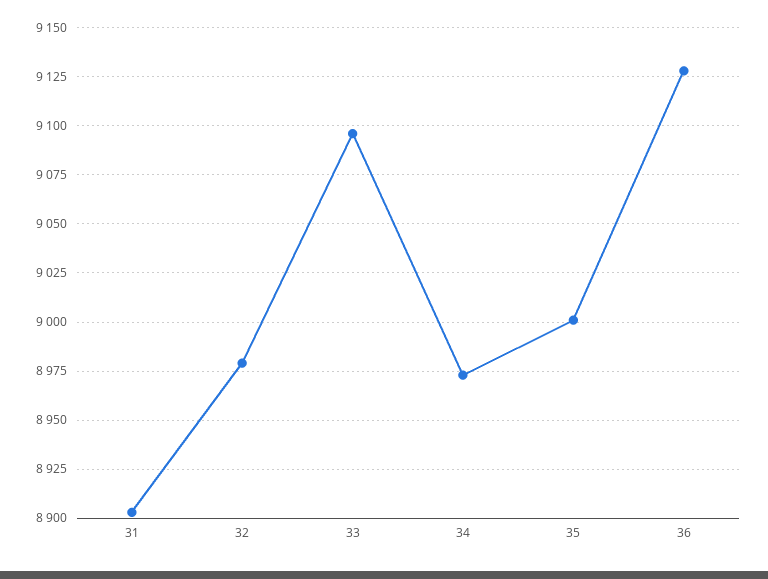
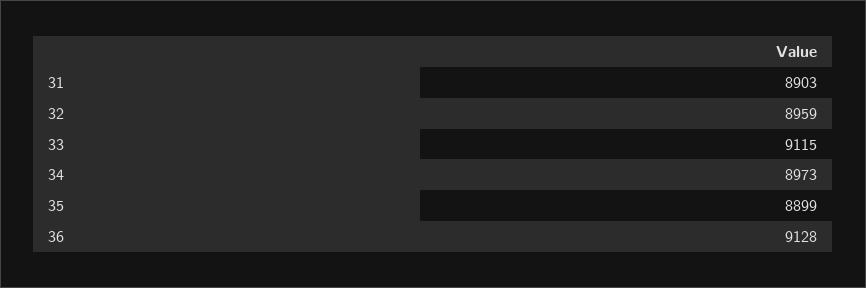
32: 8980 -> 8959
33: 9095 -> 9115
35: 9000 -> 8899

